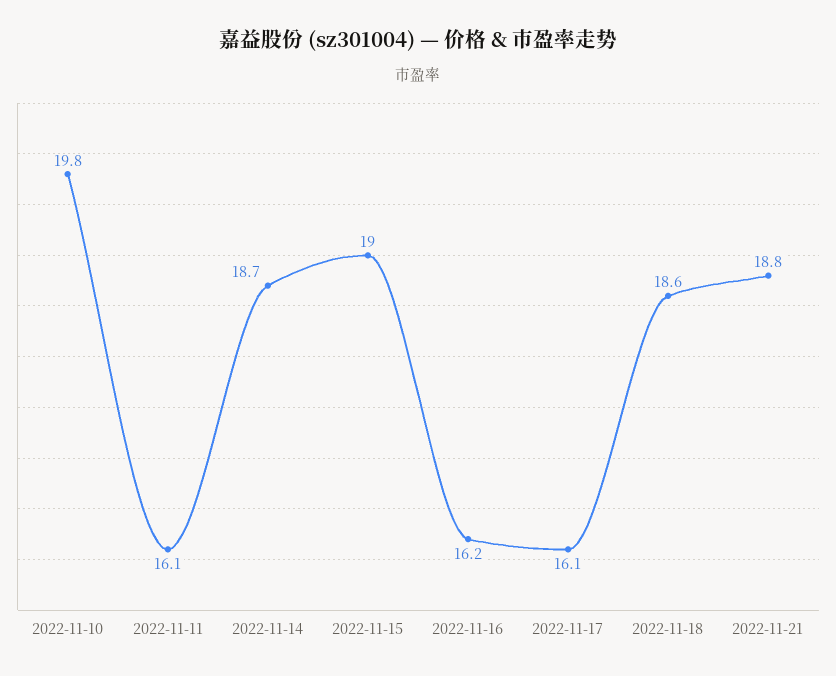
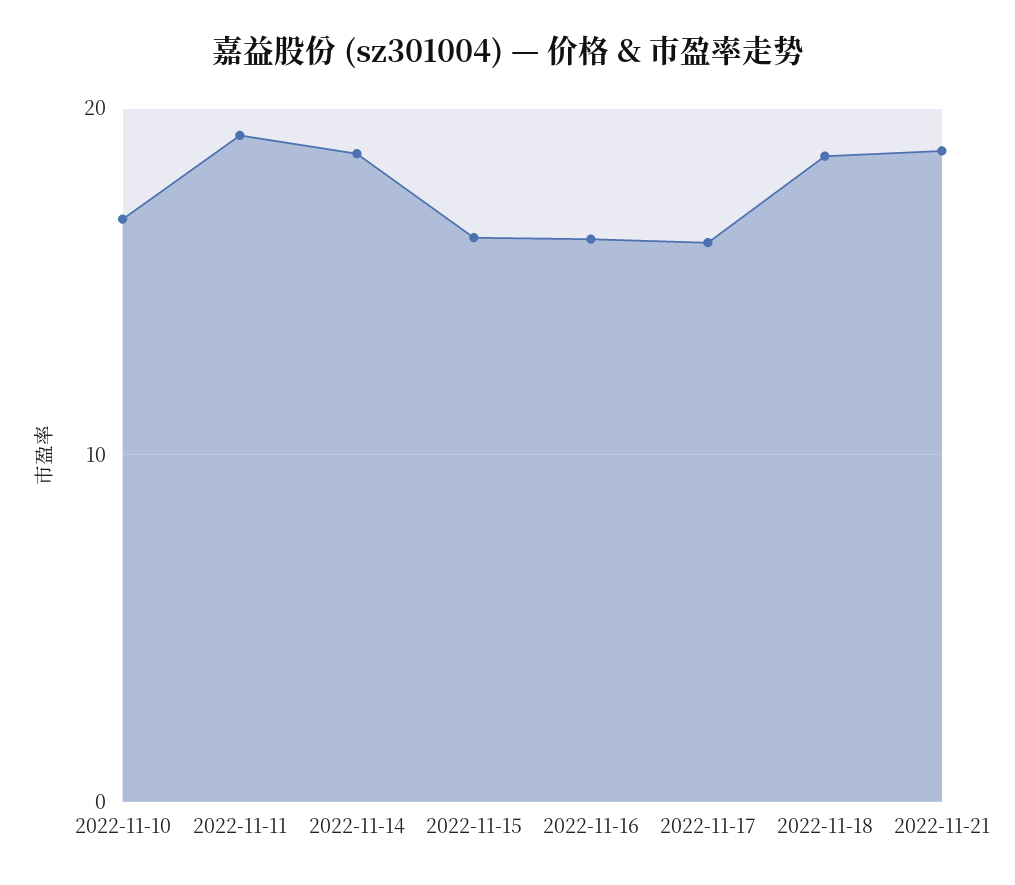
2022-11-10: 19.8 -> 17
2022-11-11: 16.1 -> 19
2022-11-15: 19 -> 16

